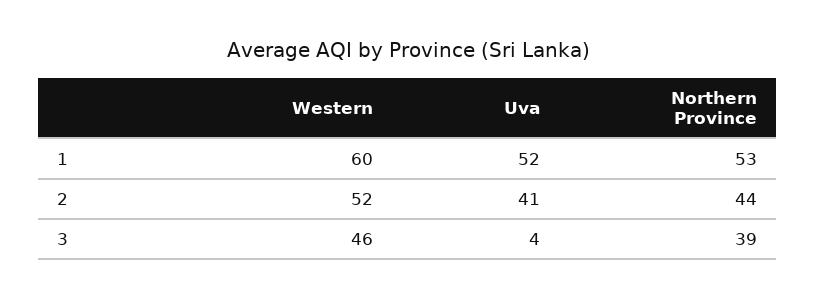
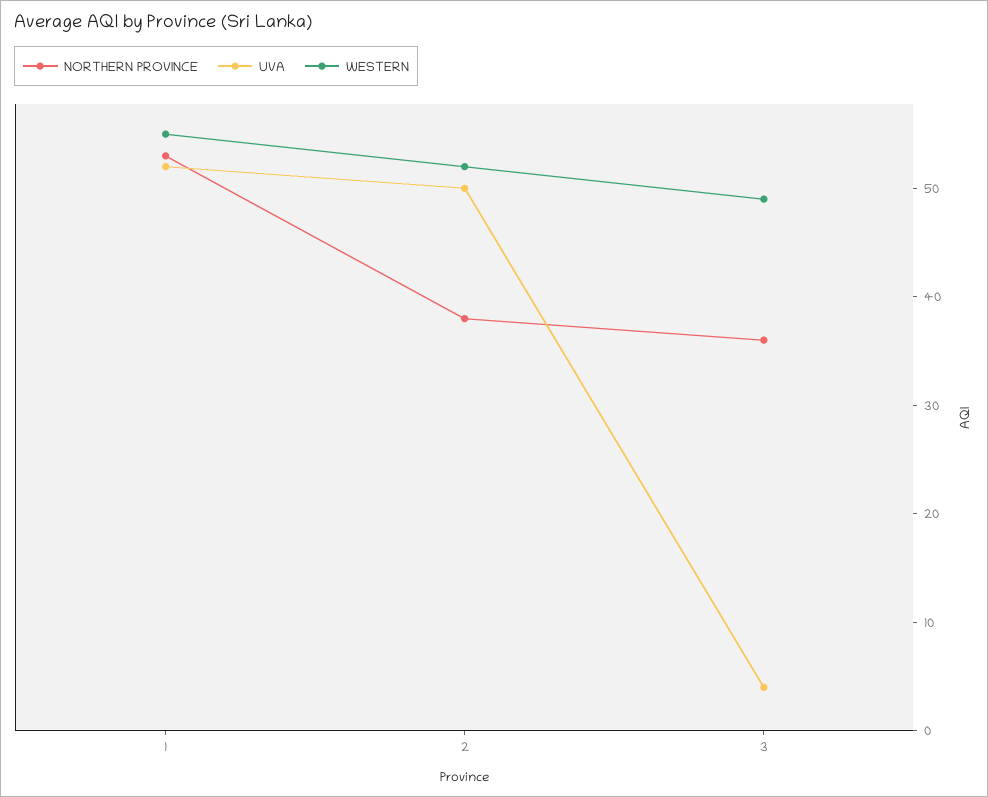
Western, 1: 60 -> 55
Uva, 2: 41 -> 50
Northern Province, 2: 44 -> 38
Western, 3: 46 -> 49
Northern Province, 3: 39 -> 36

